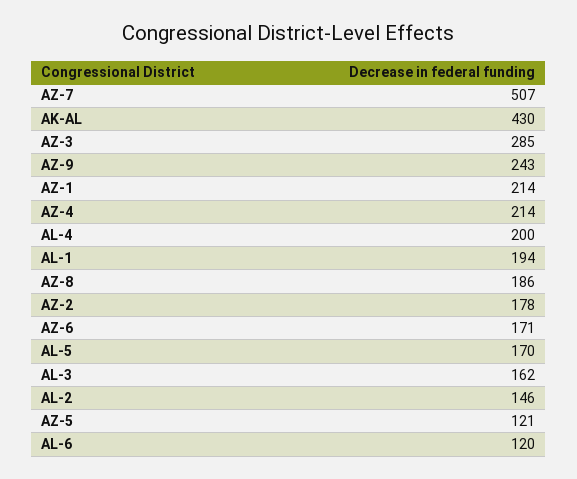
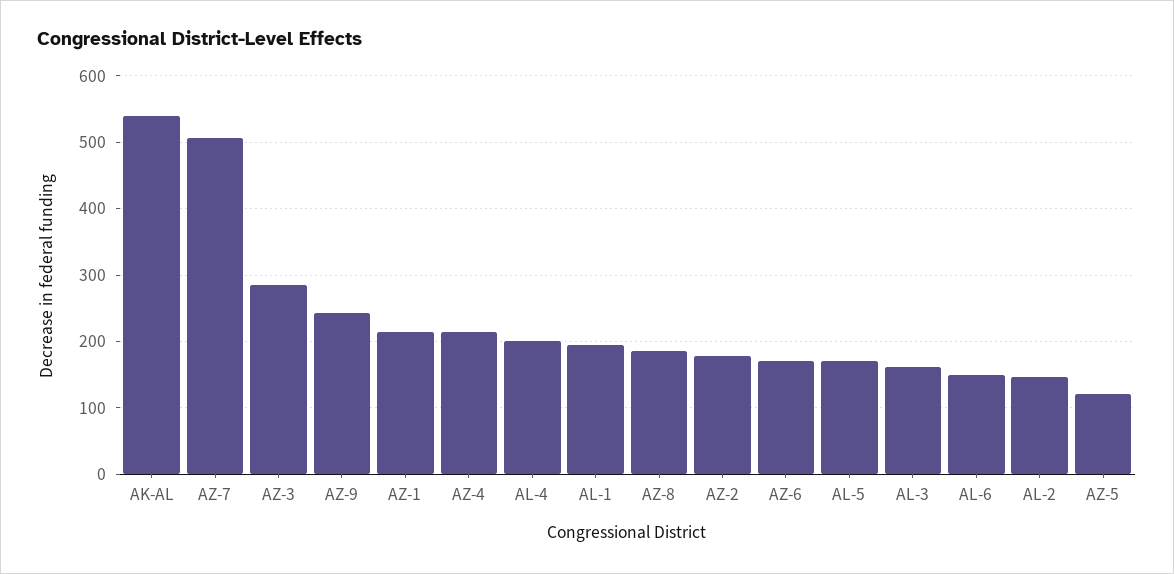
AK-AL: 430 -> 540
AL-6: 120 -> 150

